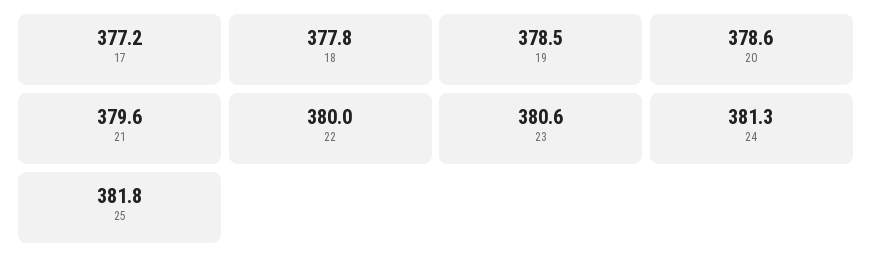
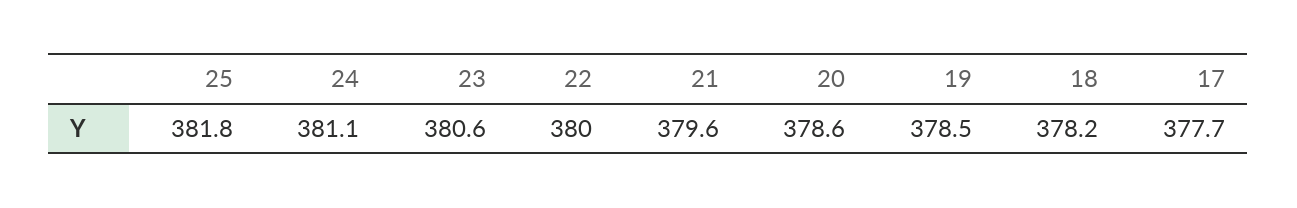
17: 377.2 -> 377.7
18: 377.8 -> 378.2
24: 381.3 -> 381.1

